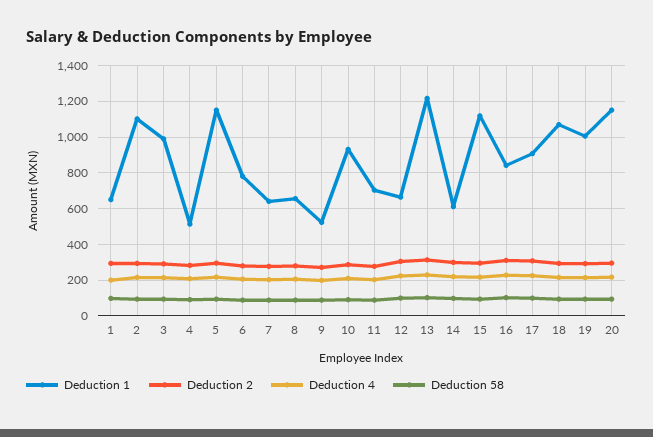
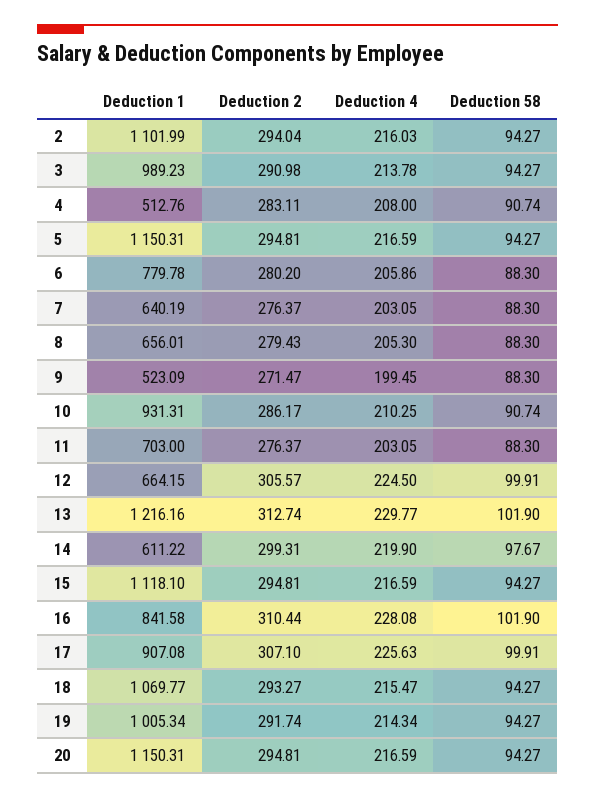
Deduction 1, 1: 650 -> none
Deduction 2, 1: 300 -> none
Deduction 4, 1: 200 -> none
Deduction 58, 1: 100 -> none

